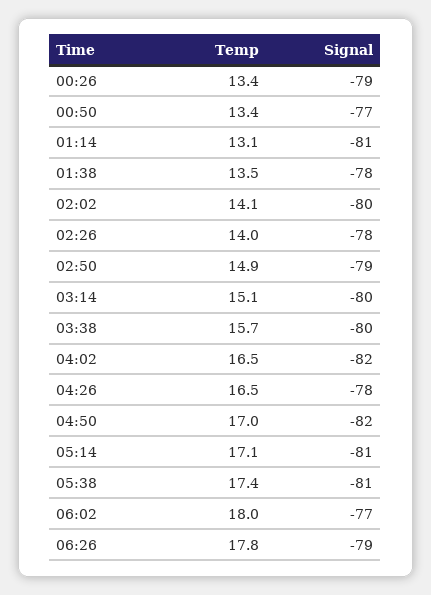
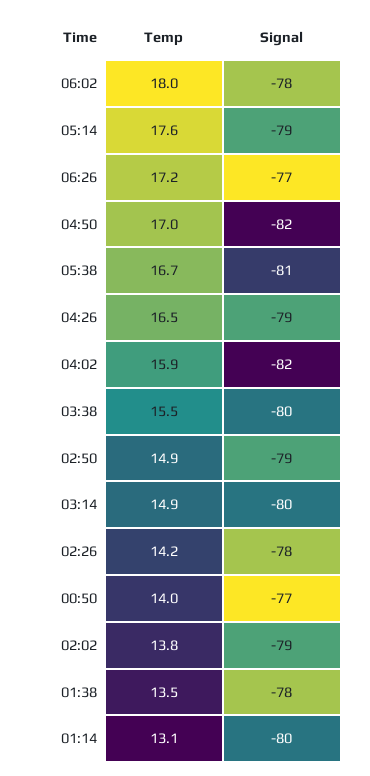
Temp, 00:26: 13.4 -> none
Signal, 00:26: -79 -> none
Temp, 00:50: 13.4 -> 14
Signal, 01:14: -81 -> -80
Temp, 02:02: 14.1 -> 13.8
Signal, 02:02: -80 -> -79
Temp, 02:26: 14 -> 14.2
Temp, 03:14: 15.1 -> 14.9
Temp, 03:38: 15.7 -> 15.5
Temp, 04:02: 16.5 -> 15.9
Signal, 04:26: -78 -> -79
Temp, 05:14: 17.1 -> 17.6
Signal, 05:14: -81 -> -79
Temp, 05:38: 17.4 -> 16.7
Signal, 06:02: -77 -> -78
Temp, 06:26: 17.8 -> 17.2
Signal, 06:26: -79 -> -77

